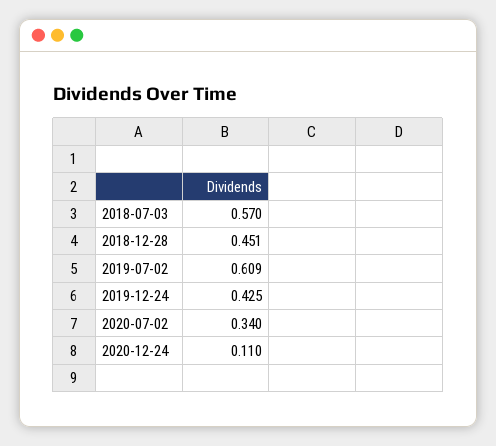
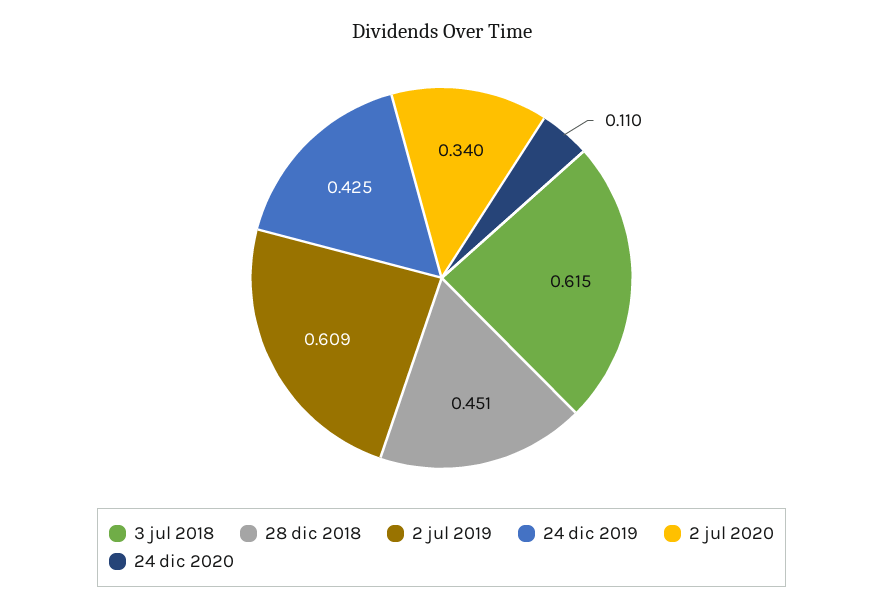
2018-07-03: 0.57 -> 0.615

